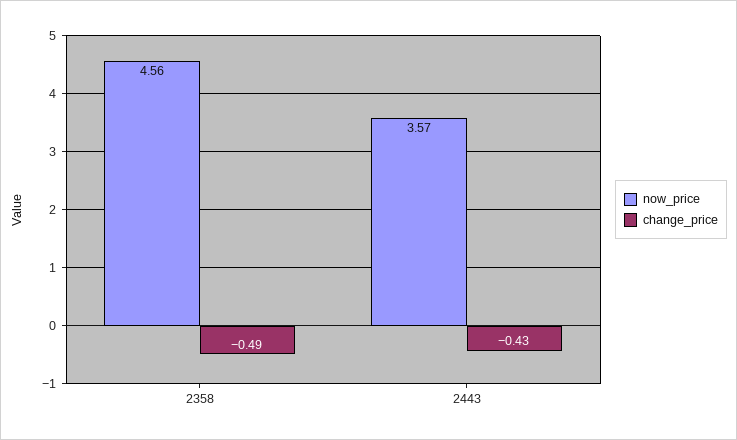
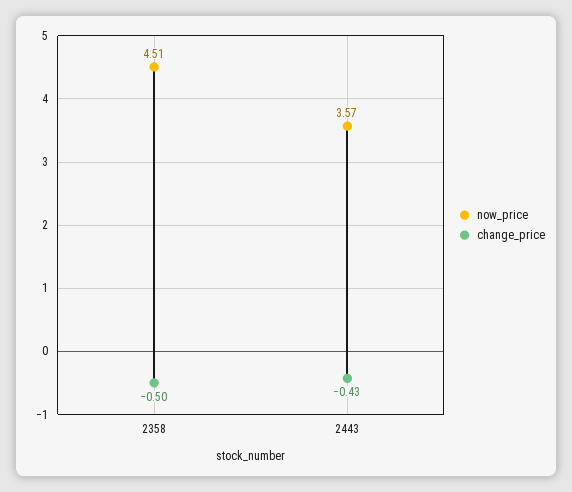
now_price, 2358: 4.56 -> 4.51
change_price, 2358: -0.49 -> -0.5

